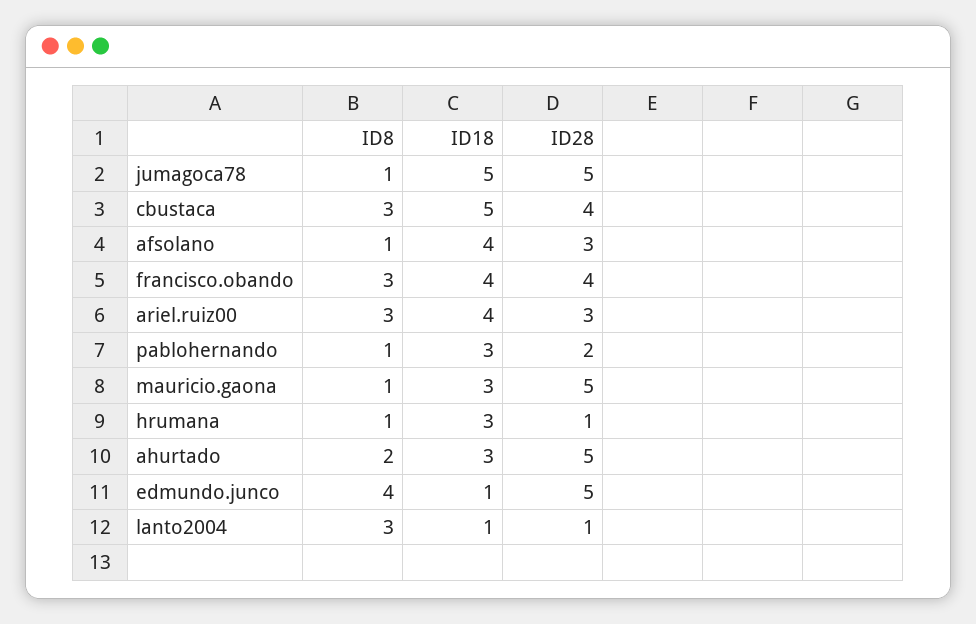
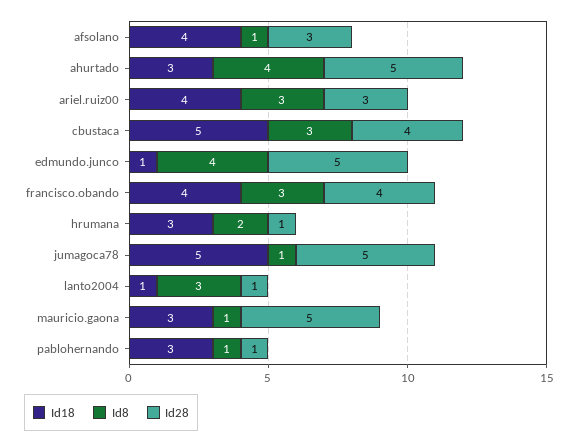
ID28, pablohernando: 2 -> 1
ID8, hrumana: 1 -> 2
ID8, ahurtado: 2 -> 4

